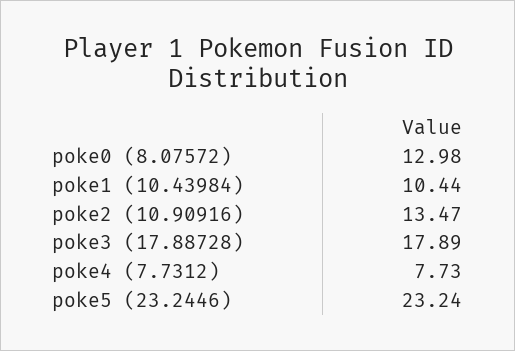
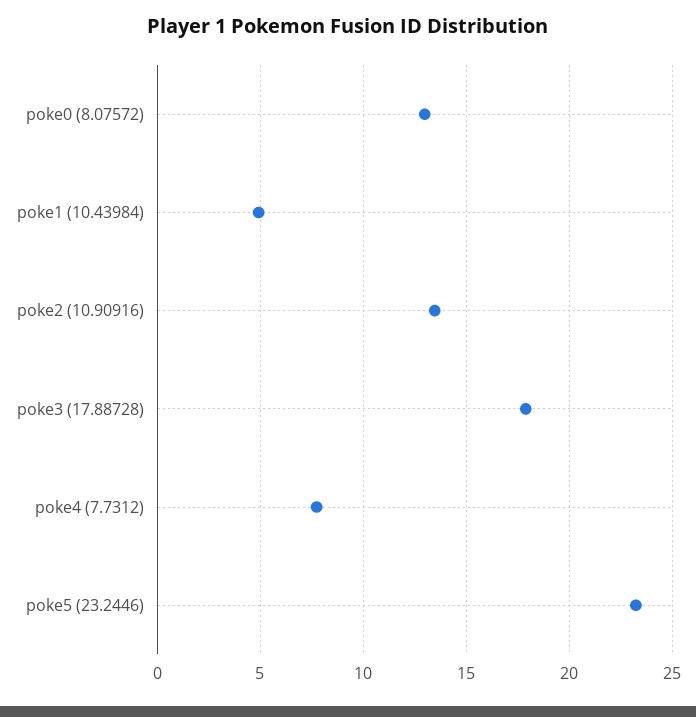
poke1 (10.43984): 10.44 -> 5

